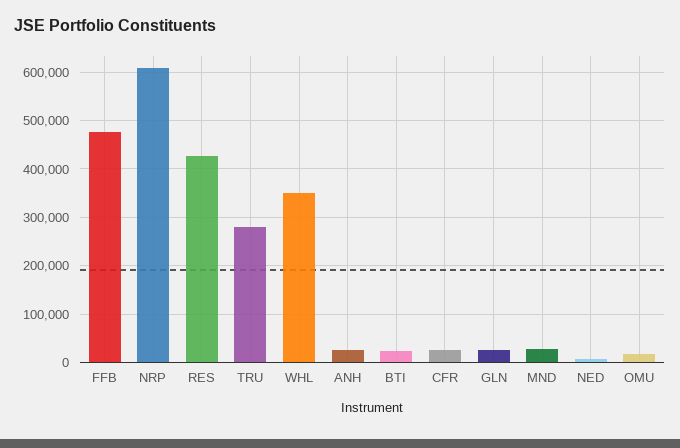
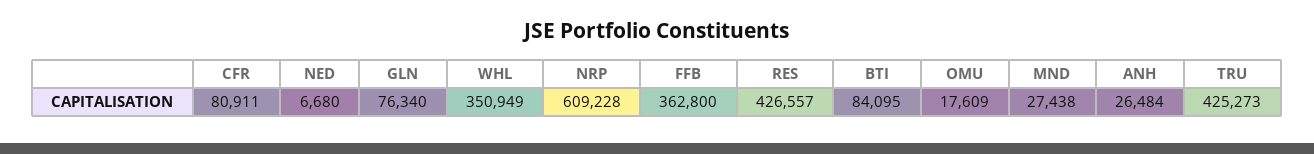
FFB: 480000 -> 362800
TRU: 280000 -> 425273
BTI: 20000 -> 84095
CFR: 20000 -> 80911
GLN: 20000 -> 76340

